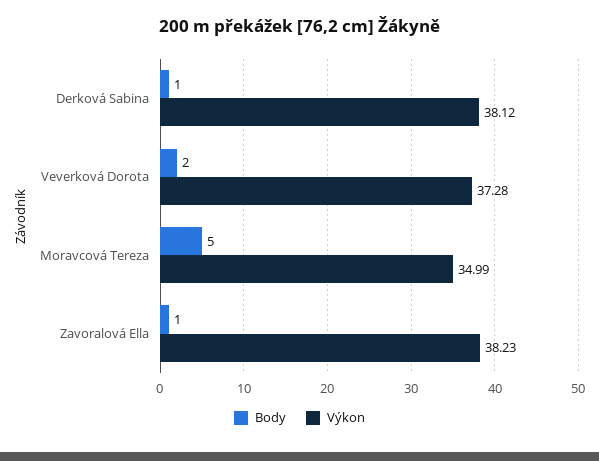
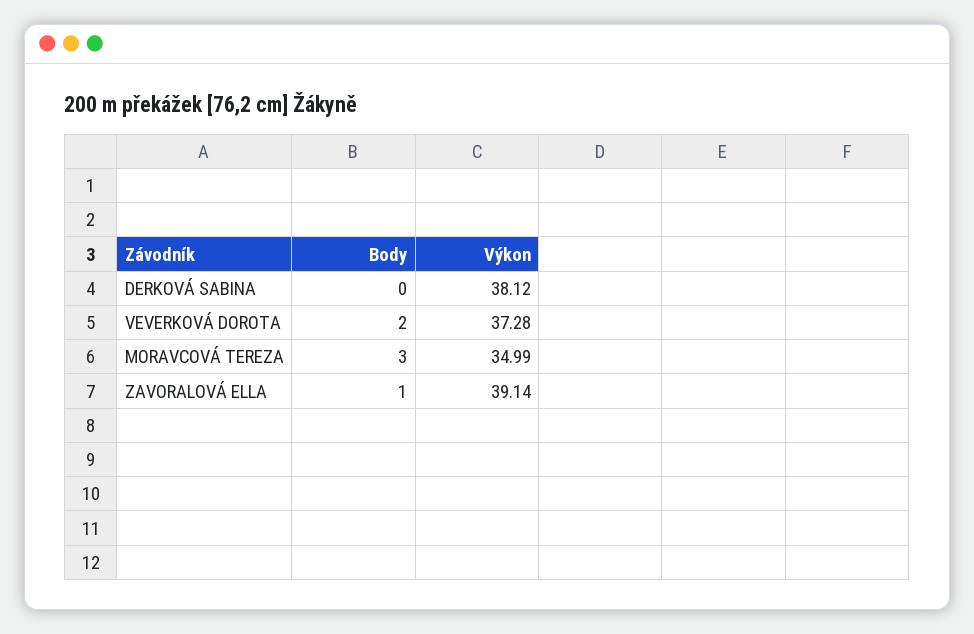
Body, Derková Sabina: 1 -> 0
Body, Moravcová Tereza: 5 -> 3
Výkon, Zavoralová Ella: 38.23 -> 39.14

